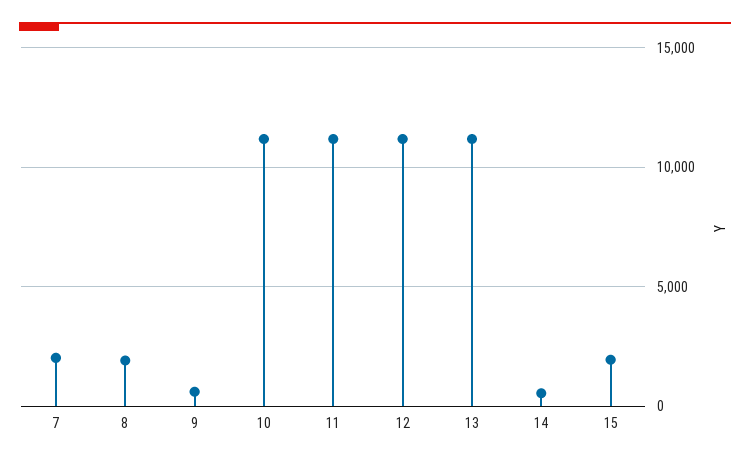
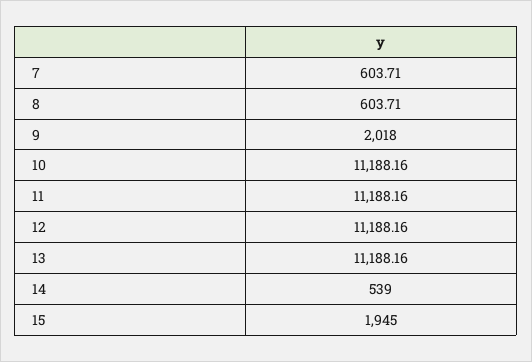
7: 2000 -> 603.71
8: 2000 -> 603.71
9: 500 -> 2018

